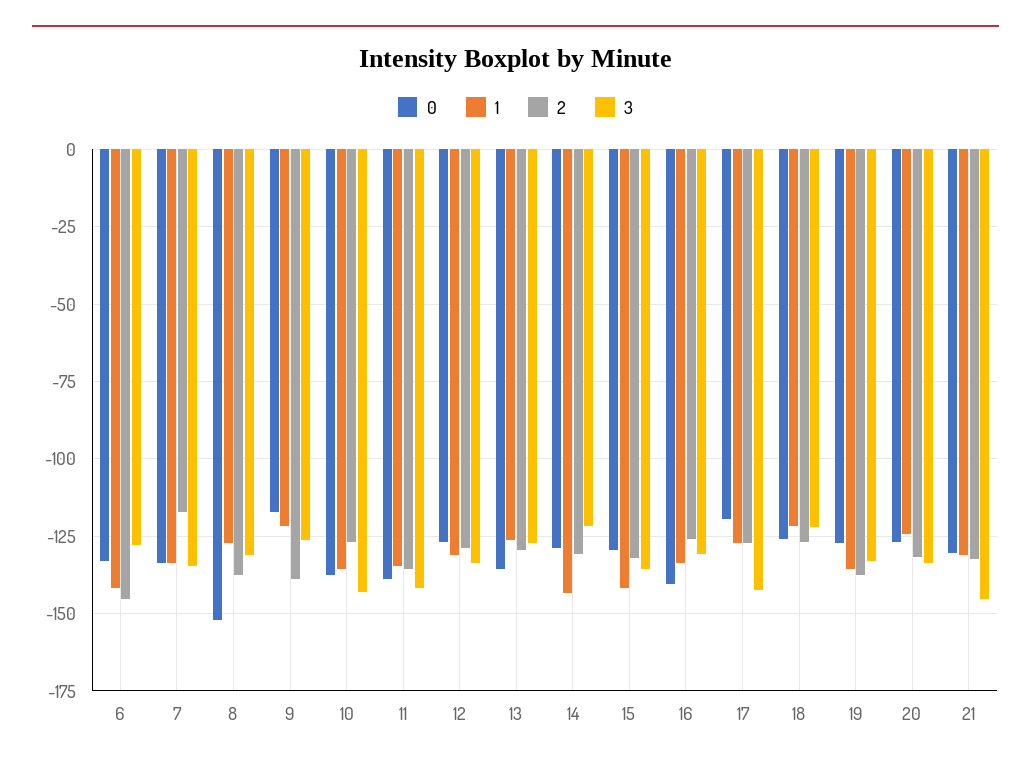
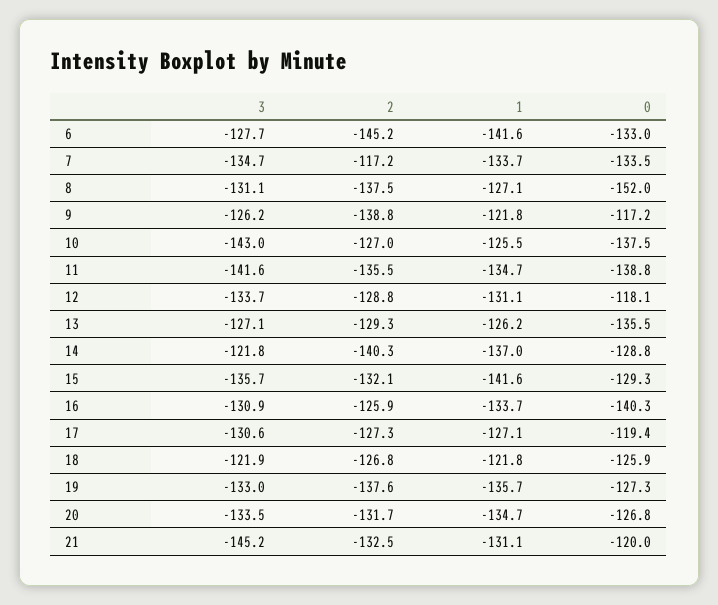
1, 10: -135 -> -125.5
0, 12: -127.5 -> -118.1
1, 14: -142.5 -> -137
2, 14: -130 -> -140.3
3, 17: -142.5 -> -130.6
1, 20: -125 -> -134.7
0, 21: -130 -> -120

